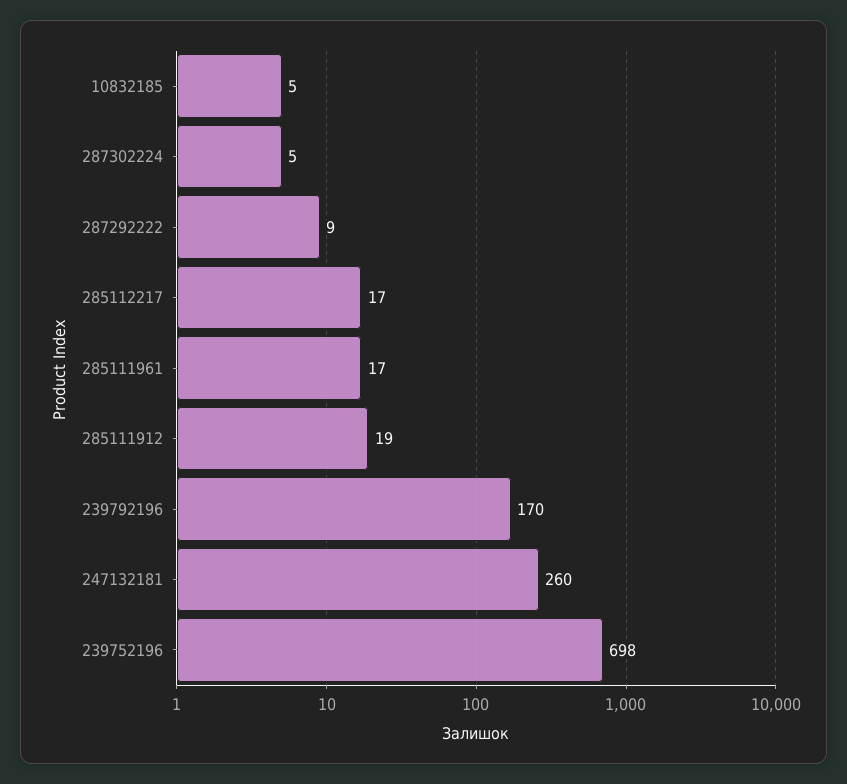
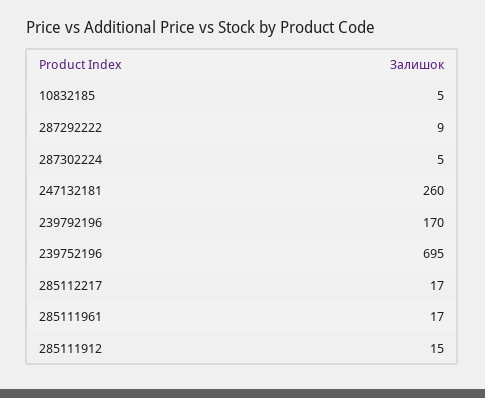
285111912: 19 -> 15
239752196: 698 -> 695

